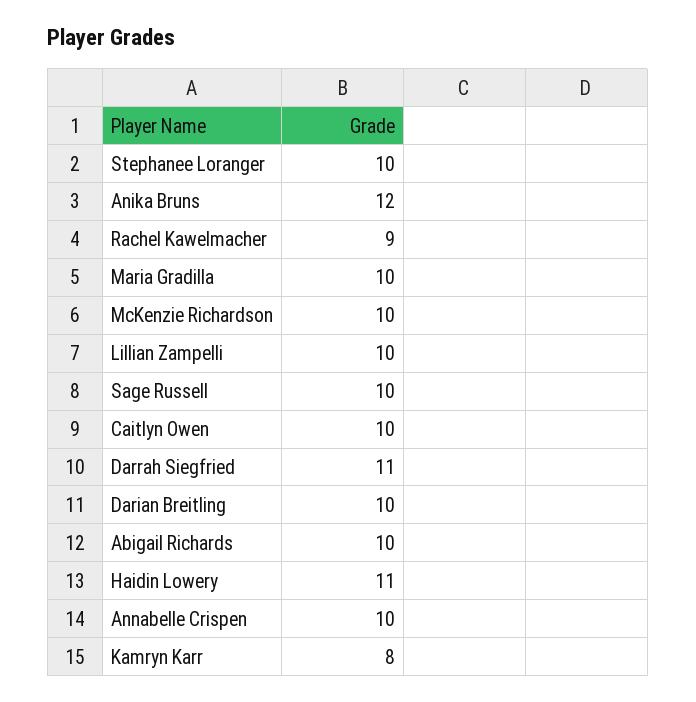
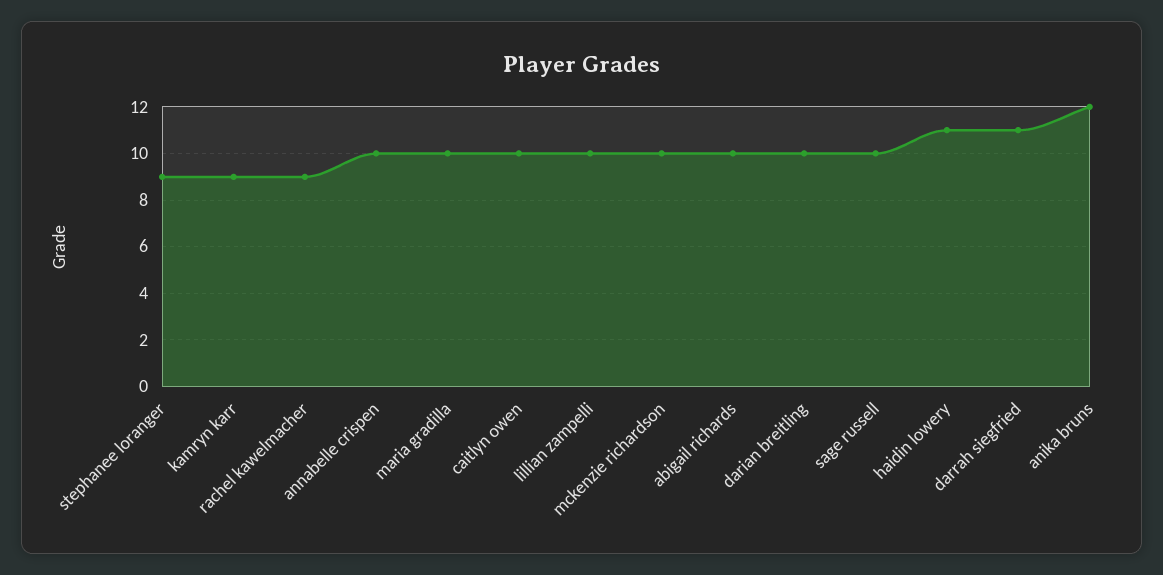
Stephanee Loranger: 10 -> 9
Kamryn Karr: 8 -> 9

